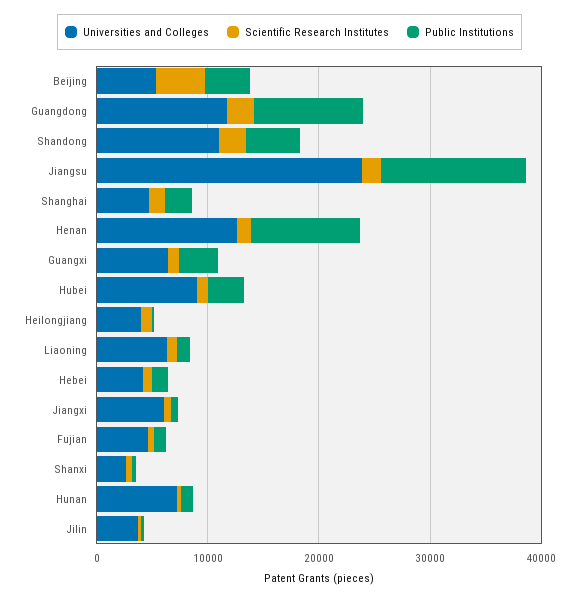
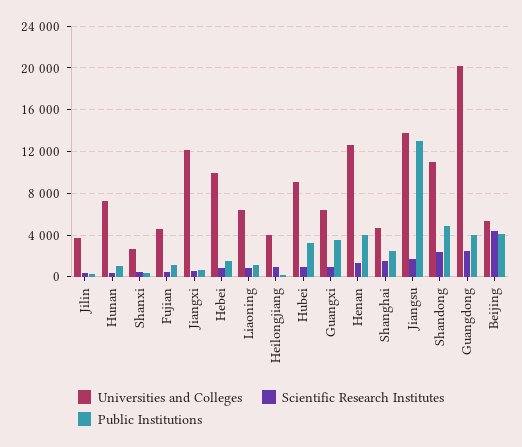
Universities and Colleges, Guangdong: 12000 -> 20000
Public Institutions, Guangdong: 10000 -> 4000
Universities and Colleges, Jiangsu: 24000 -> 14000
Public Institutions, Henan: 10000 -> 4000
Universities and Colleges, Hebei: 4000 -> 10000
Universities and Colleges, Jiangxi: 6000 -> 12000

